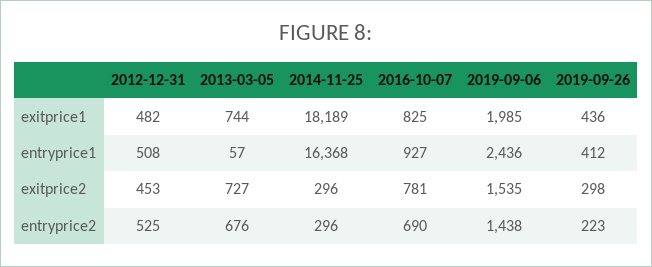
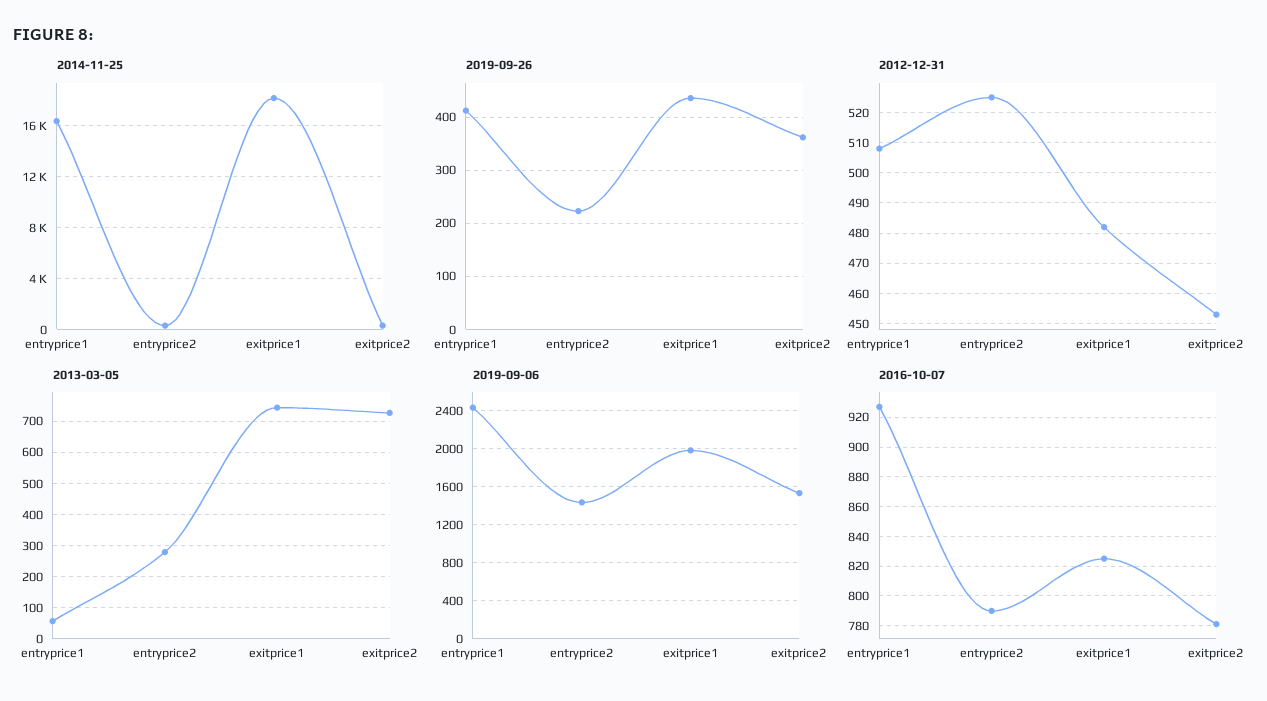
2019-09-26, exitprice2: 298 -> 360
2013-03-05, entryprice2: 676 -> 280
2016-10-07, entryprice2: 690 -> 790

